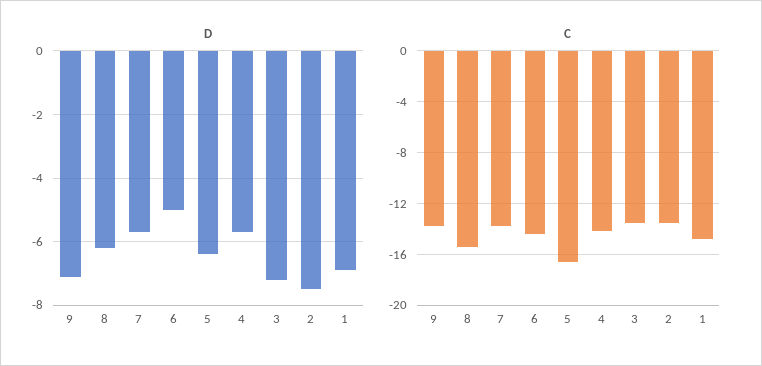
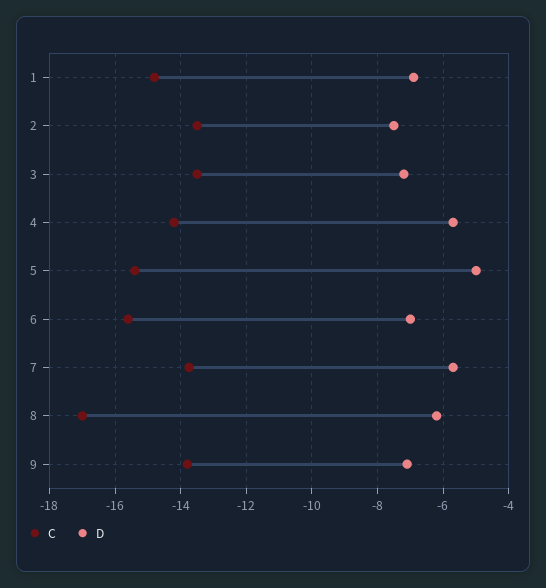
D, 6: -5 -> -7
D, 5: -6.5 -> -5
C, 8: -15.5 -> -17
C, 6: -14.5 -> -15.6
C, 5: -16.5 -> -15.4

